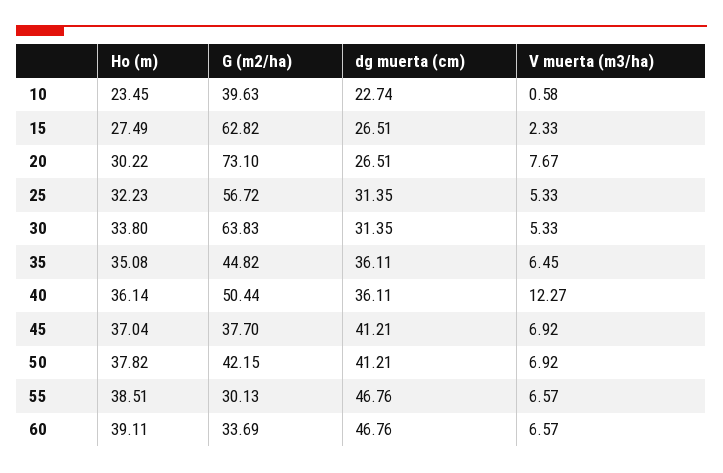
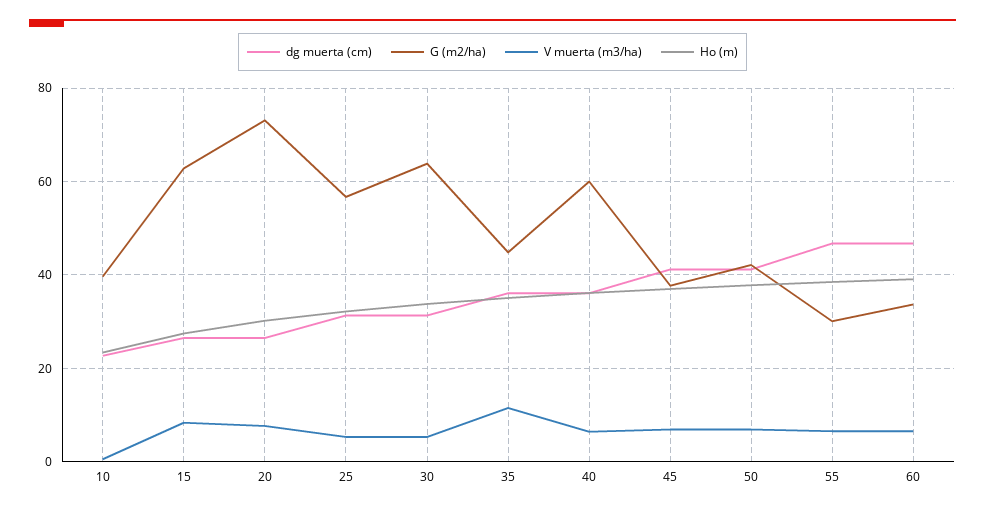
V muerta (m3/ha), 15: 2.33 -> 8
V muerta (m3/ha), 35: 6.45 -> 12
G (m2/ha), 40: 50.44 -> 60
V muerta (m3/ha), 40: 12.27 -> 6

